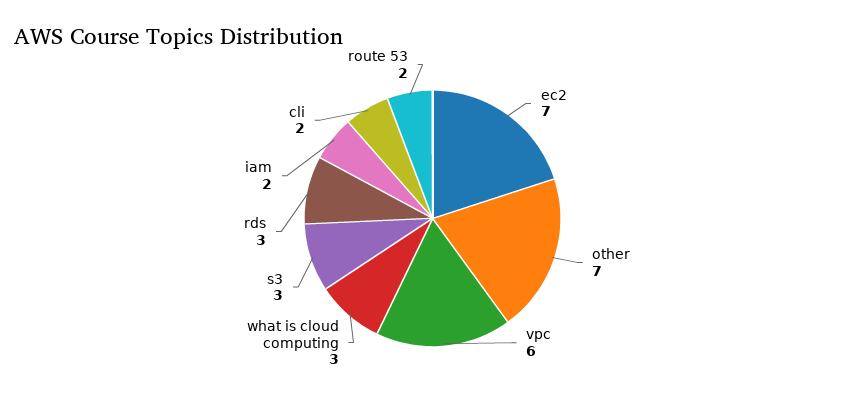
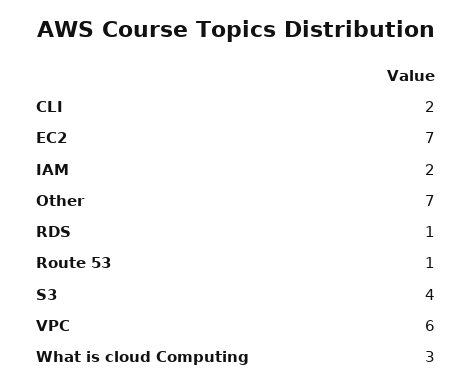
s3: 3 -> 4
rds: 3 -> 1
route 53: 2 -> 1

